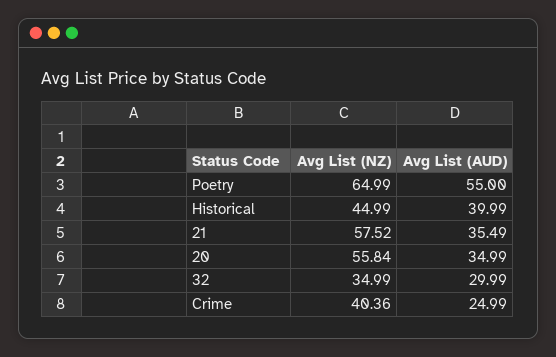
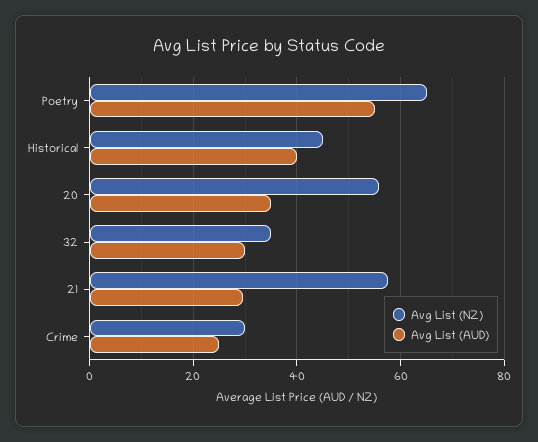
Avg List (AUD), 21: 35.49 -> 30
Avg List (NZ), Crime: 40.36 -> 30

